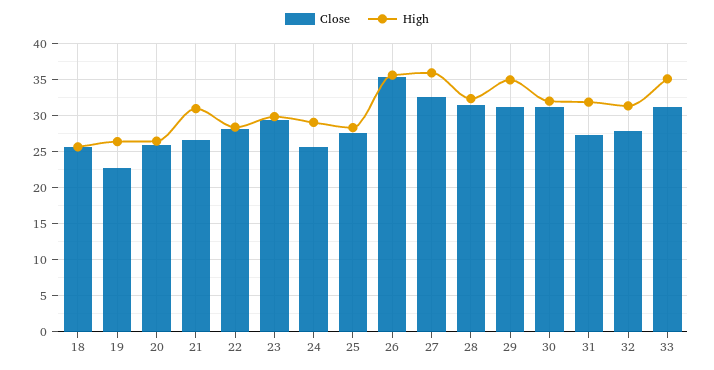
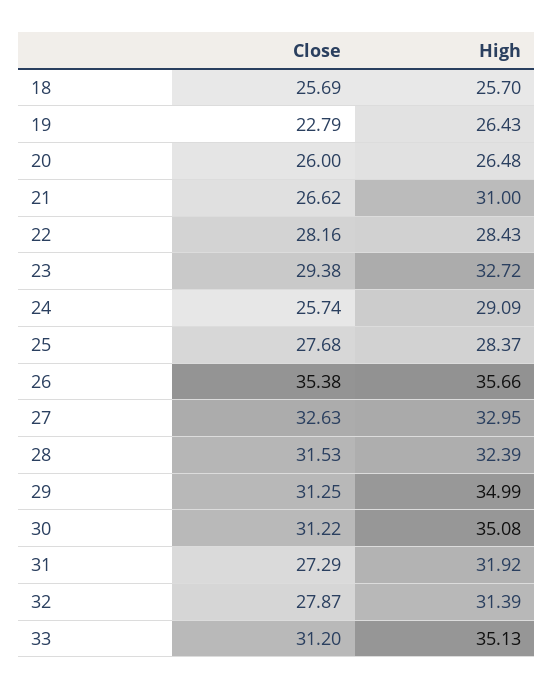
High, 23: 30 -> 32.72
High, 27: 36 -> 32.95
High, 30: 32 -> 35.08

